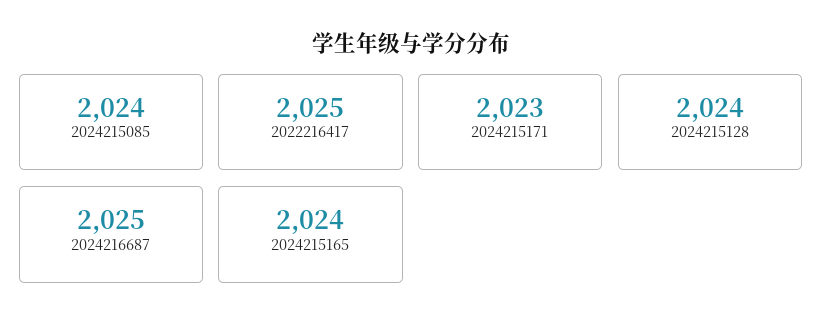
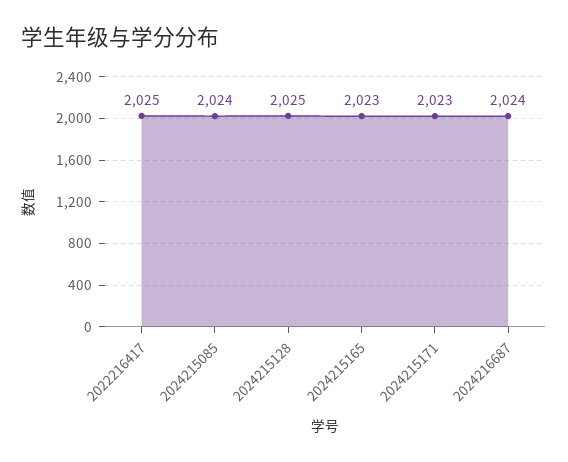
2024215128: 2024 -> 2025
2024216687: 2025 -> 2024
2024215165: 2024 -> 2023

